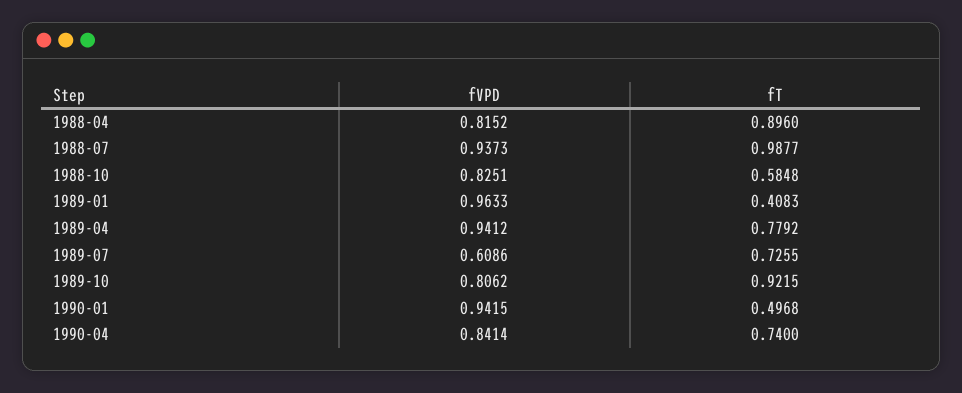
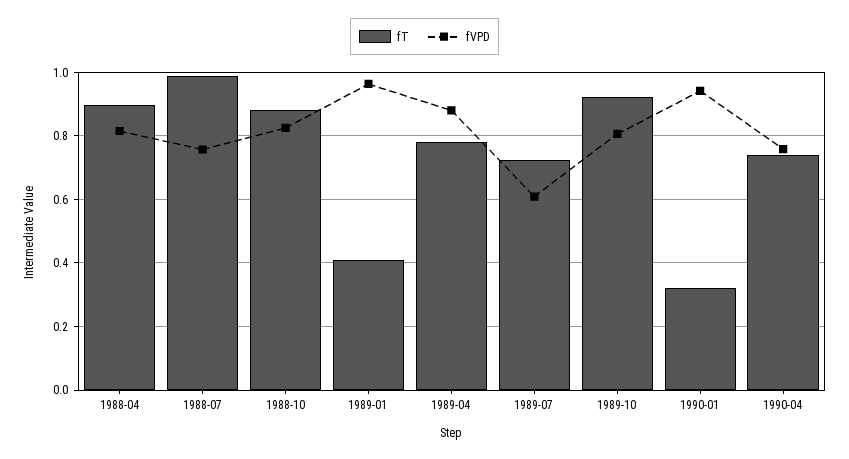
fVPD, 1988-07: 0.9373 -> 0.76
fT, 1988-10: 0.5848 -> 0.88
fVPD, 1989-04: 0.9412 -> 0.88
fT, 1990-01: 0.4968 -> 0.32
fVPD, 1990-04: 0.8414 -> 0.76

